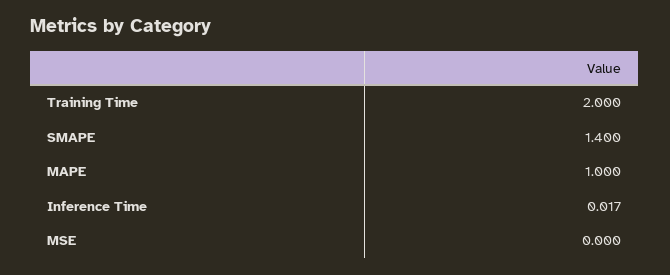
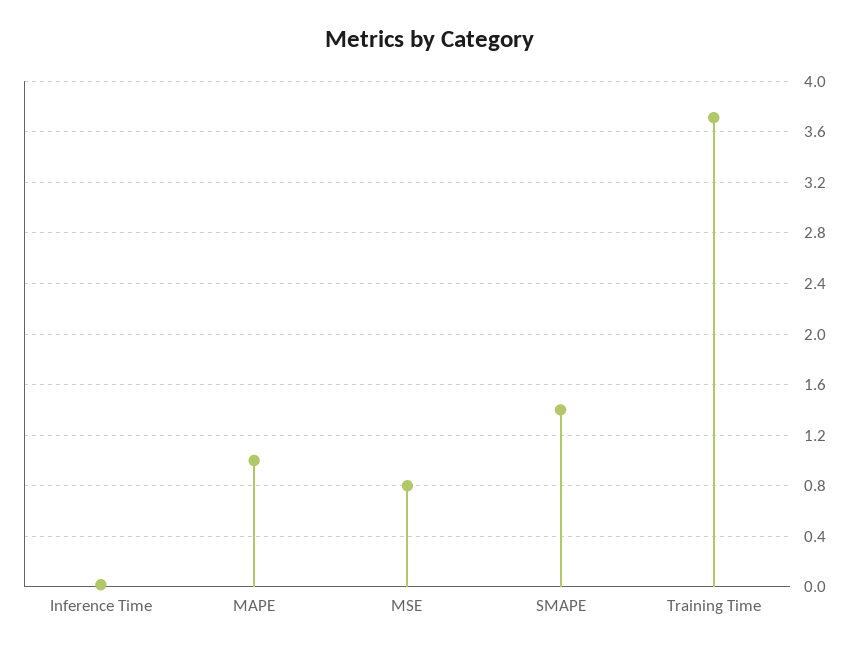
Training Time: 2 -> 3.7
MSE: 0 -> 0.8

